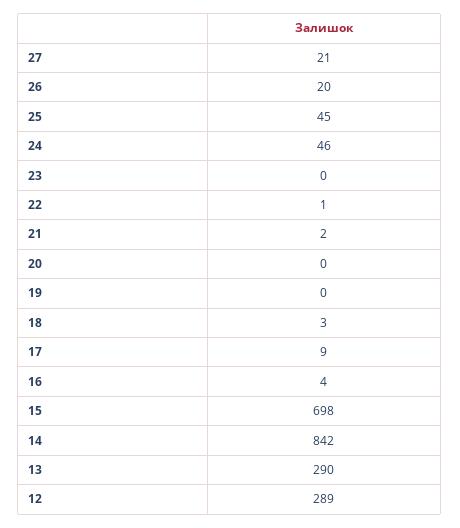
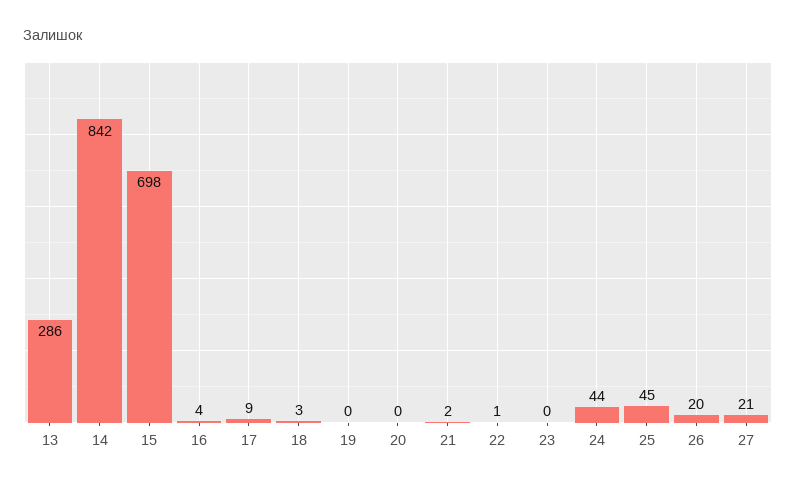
24: 46 -> 44
13: 290 -> 286
12: 289 -> none

